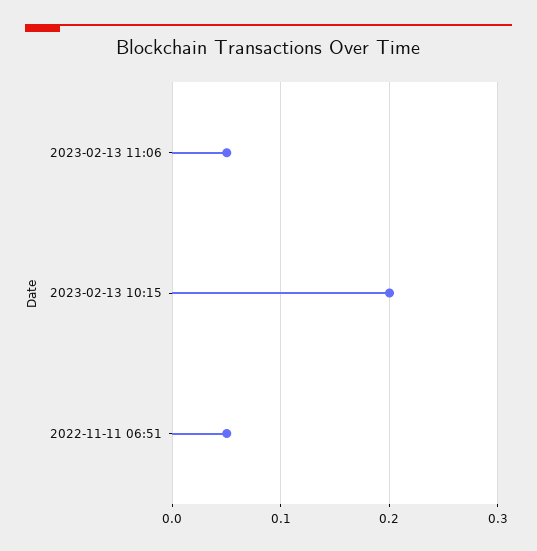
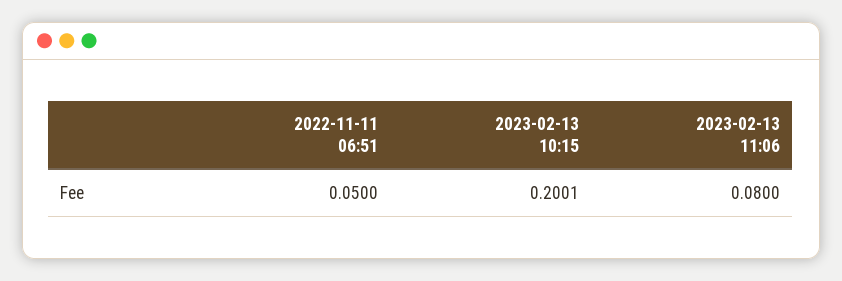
2023-02-13 11:06: 0.05 -> 0.08

